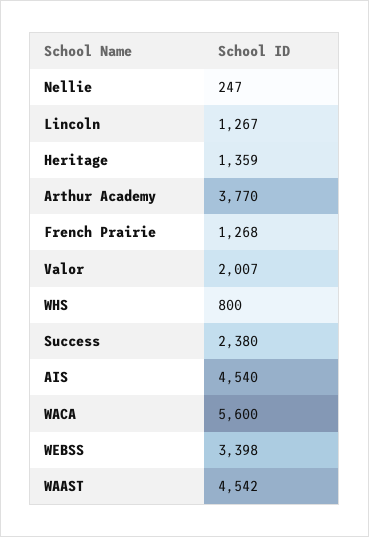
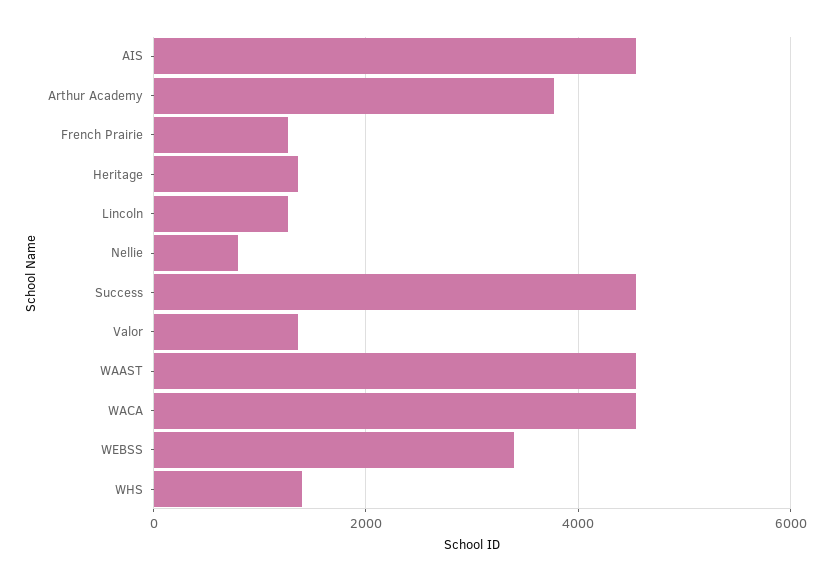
Nellie: 247 -> 800
Valor: 2007 -> 1400
WHS: 800 -> 1400
Success: 2380 -> 4600
WACA: 5600 -> 4600

